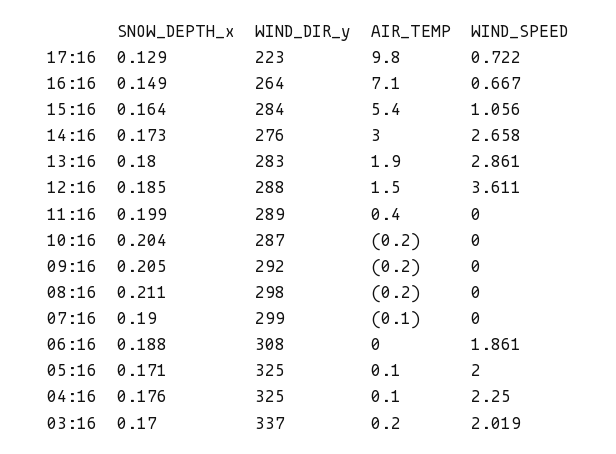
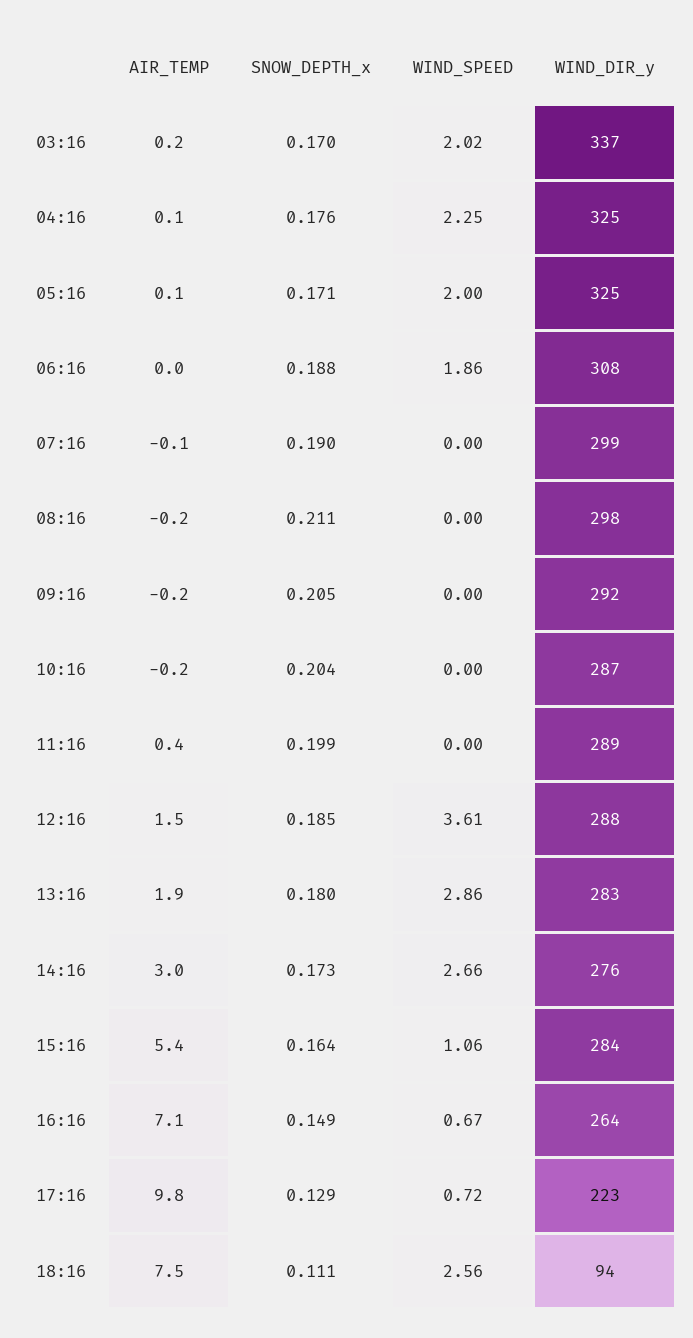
AIR_TEMP, 18:16: none -> 7.5
SNOW_DEPTH_x, 18:16: none -> 0.111
WIND_SPEED, 18:16: none -> 2.56
WIND_DIR_y, 18:16: none -> 94

